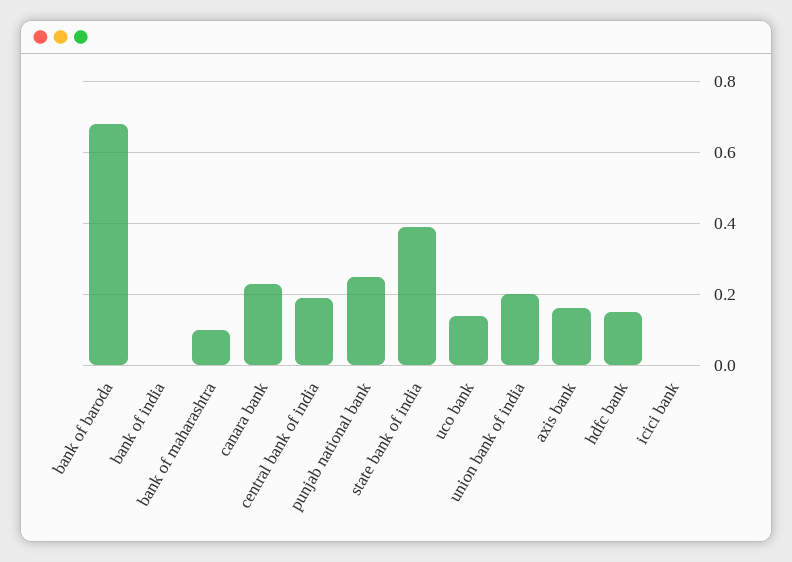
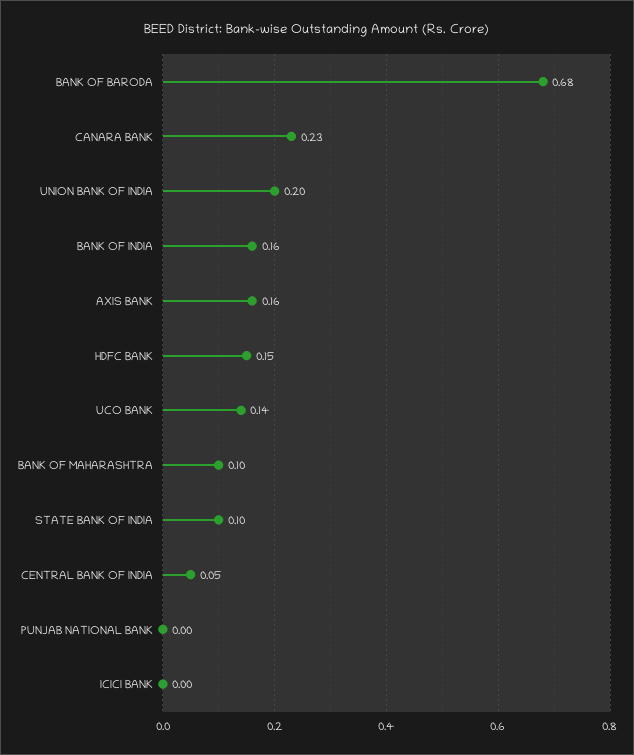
bank of india: 0 -> 0.16
central bank of india: 0.2 -> 0.05
punjab national bank: 0.25 -> 0
state bank of india: 0.4 -> 0.1

